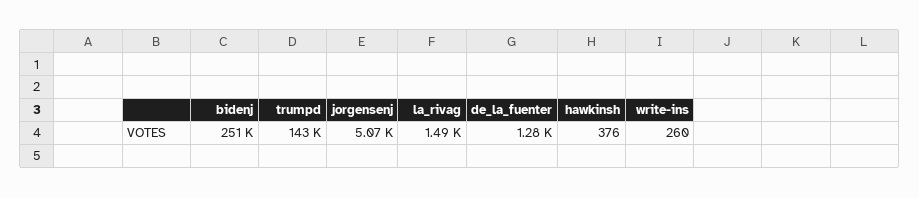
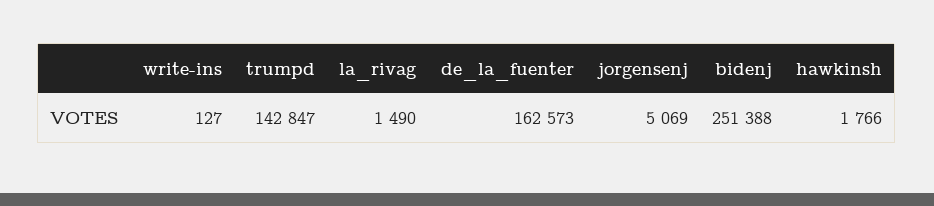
de_la_fuenter: 1280 -> 162573
hawkinsh: 376 -> 1766
write-ins: 260 -> 127

